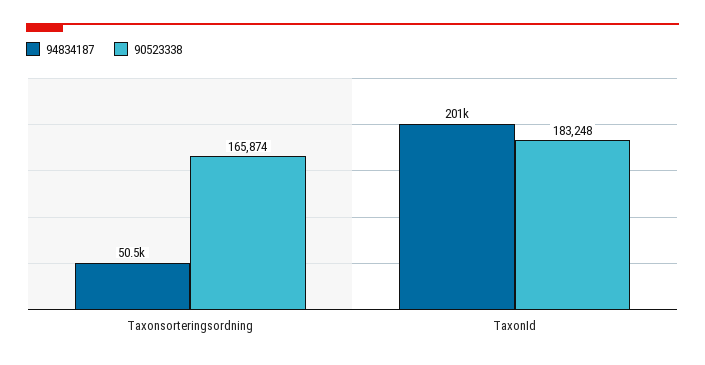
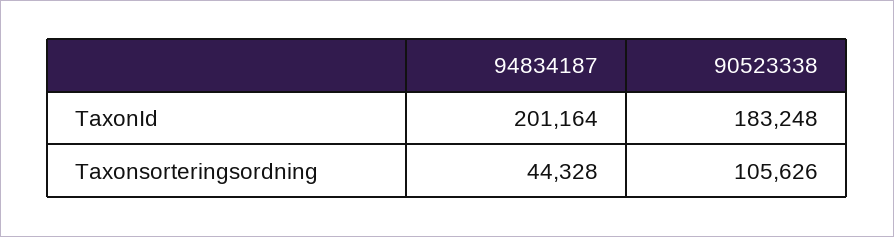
94834187, Taxonsorteringsordning: 50500 -> 44328
90523338, Taxonsorteringsordning: 165874 -> 105626

